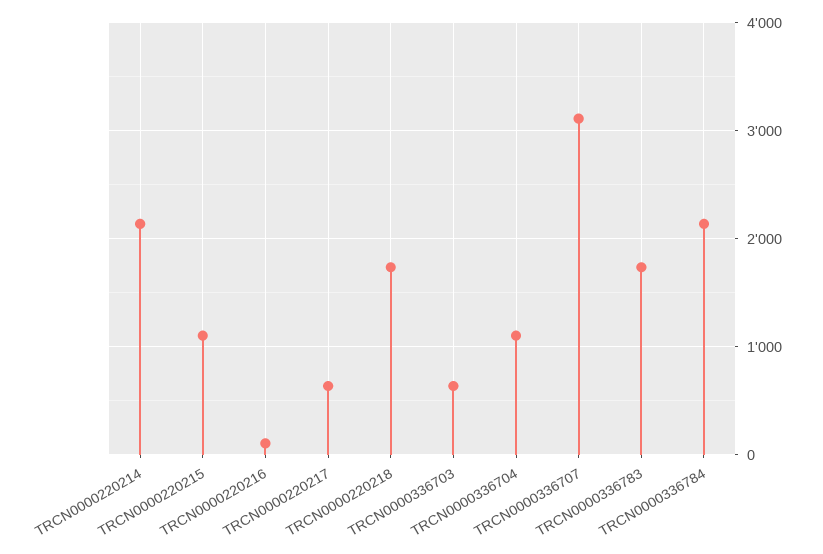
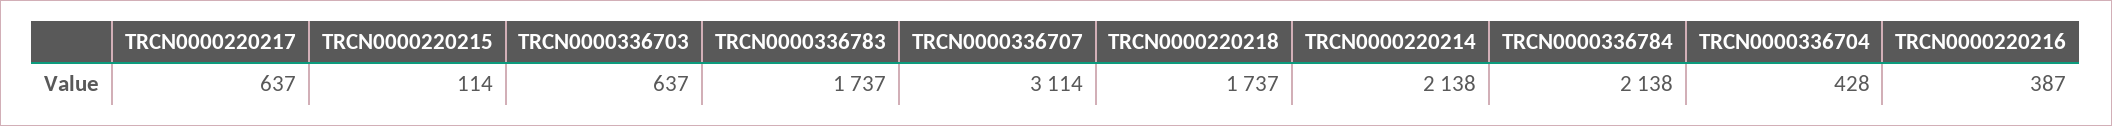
TRCN0000220215: 1100 -> 114
TRCN0000220216: 100 -> 387
TRCN0000336704: 1100 -> 428

